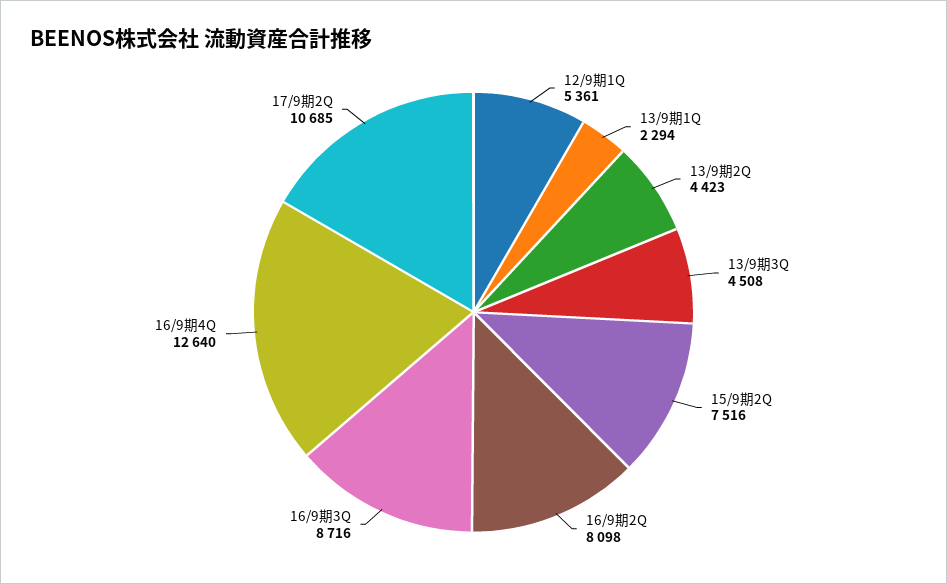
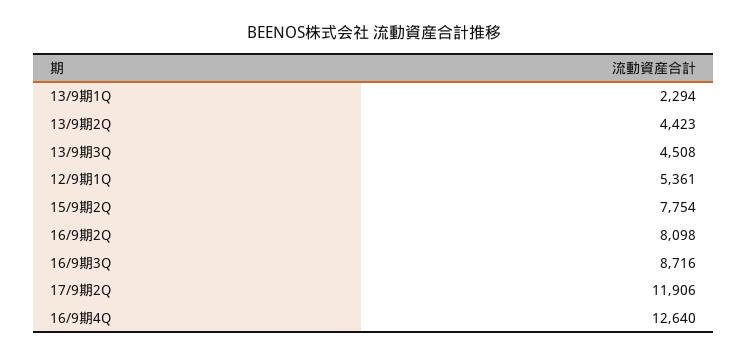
15/9期2Q: 7516 -> 7754
17/9期2Q: 10685 -> 11906

